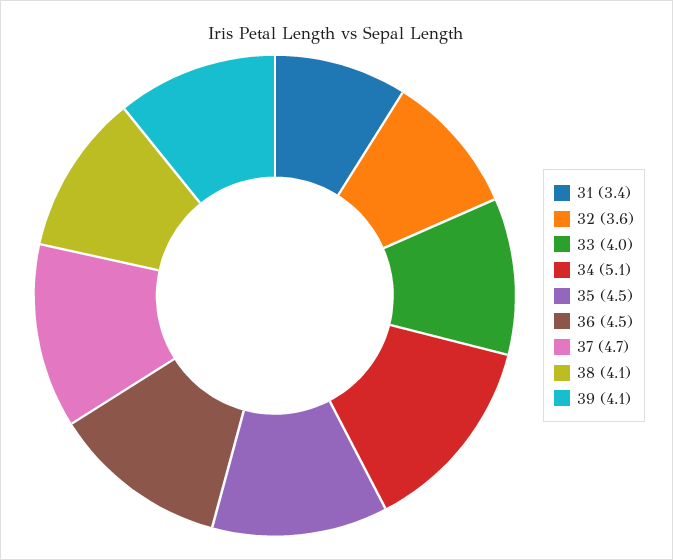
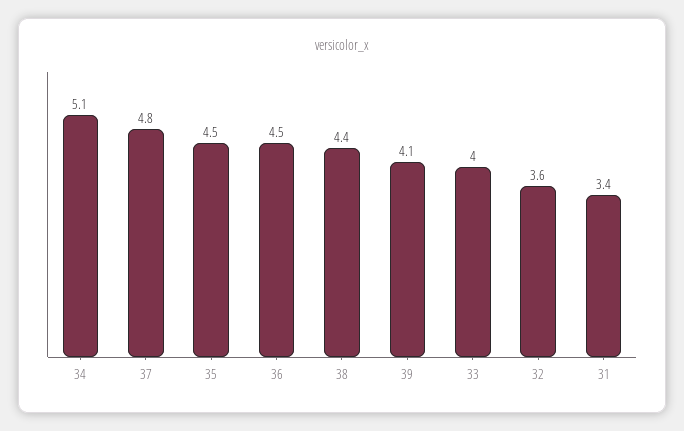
37: 4.7 -> 4.8
38: 4.1 -> 4.4

